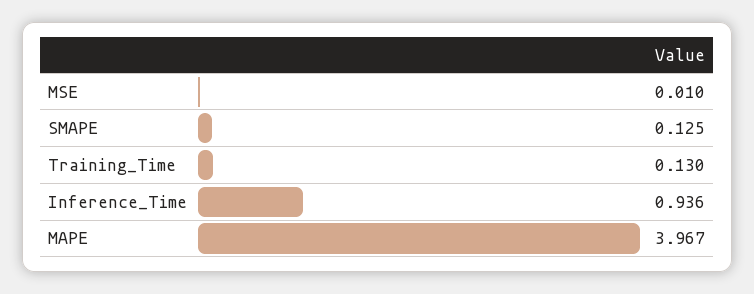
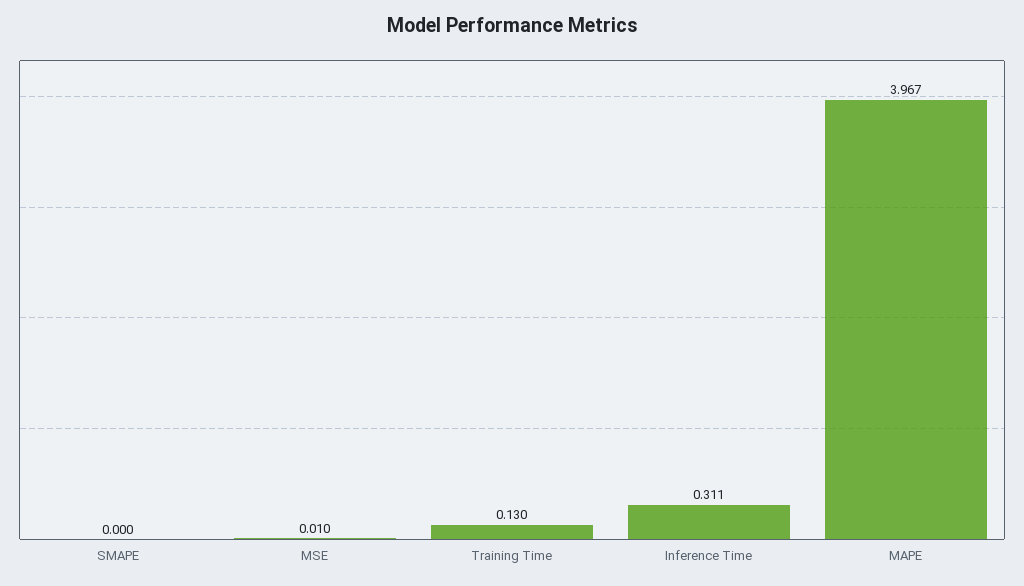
SMAPE: 0.125 -> 0
Inference_Time: 0.936 -> 0.311

